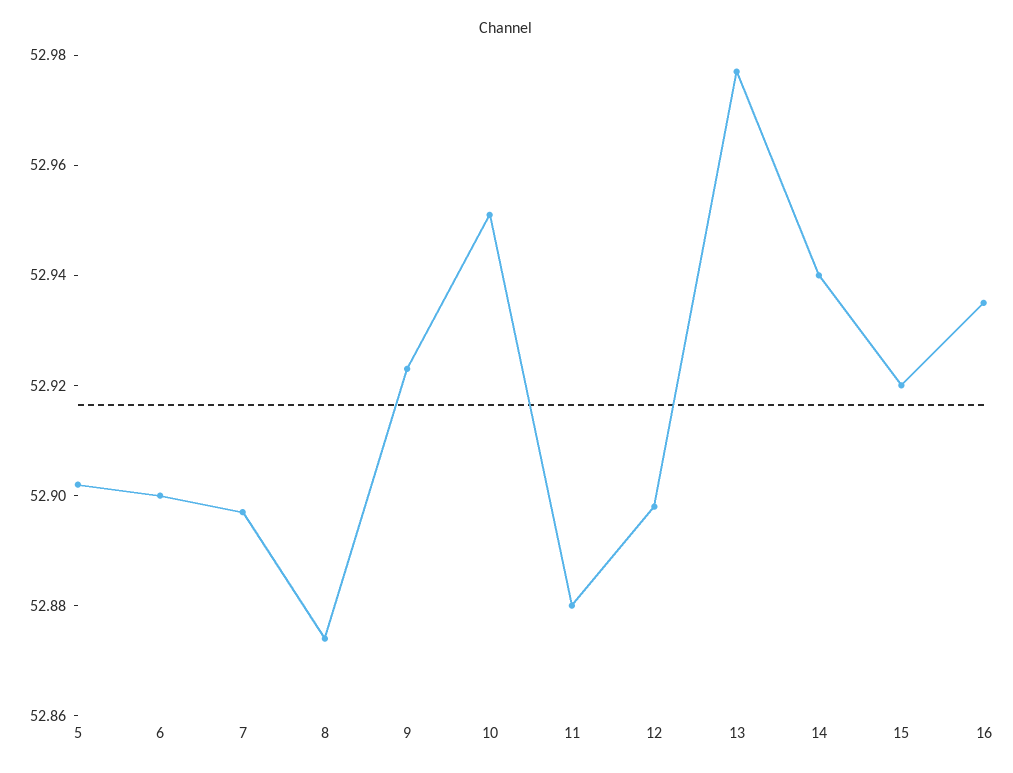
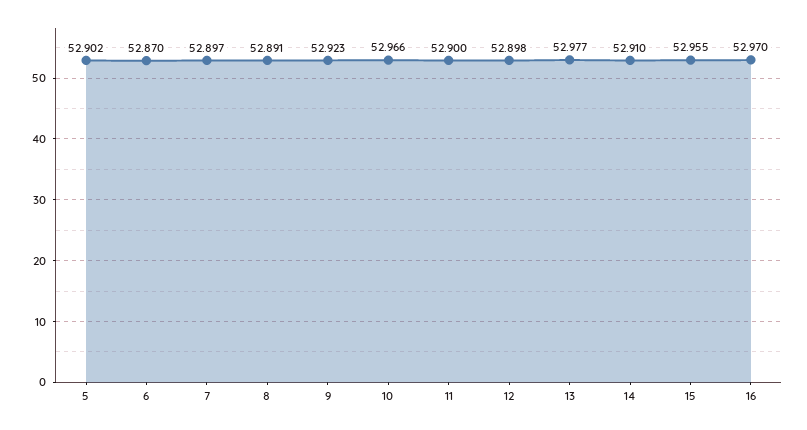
6: 52.9 -> 52.87
8: 52.875 -> 52.891
10: 52.95 -> 52.966
11: 52.88 -> 52.9
14: 52.94 -> 52.91
15: 52.92 -> 52.955
16: 52.935 -> 52.97

